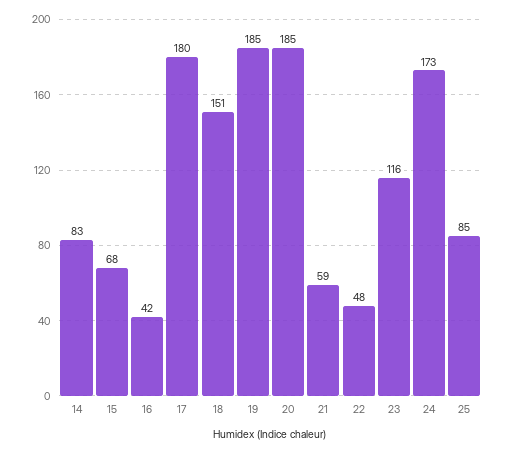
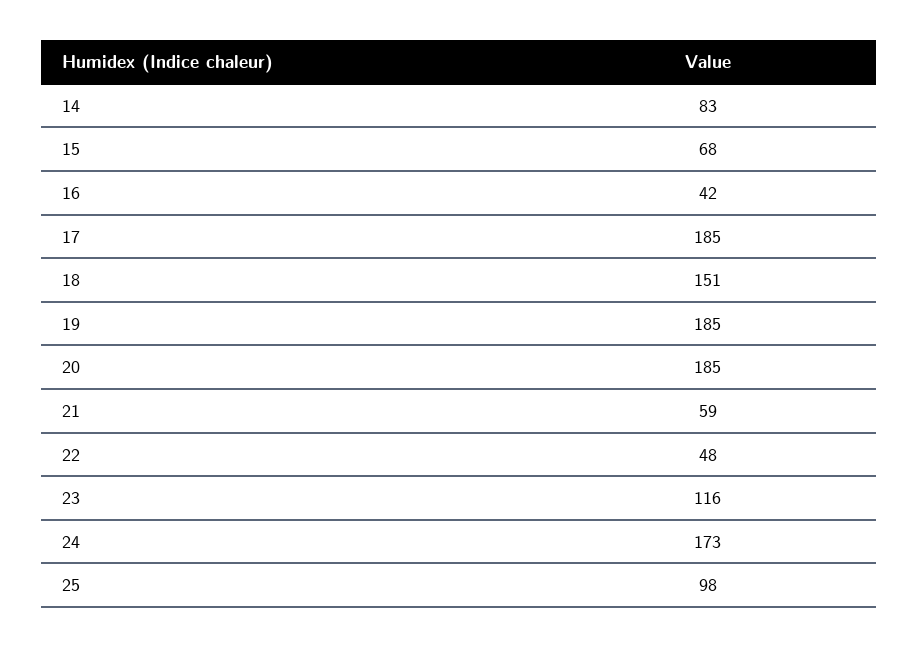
17: 180 -> 185
25: 85 -> 98

